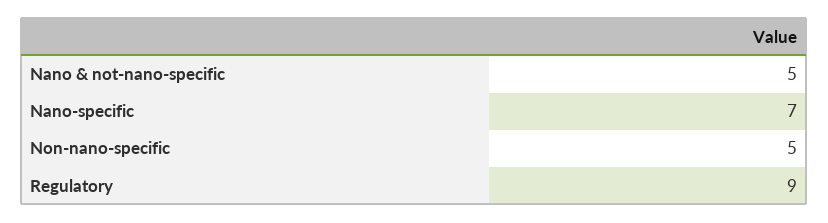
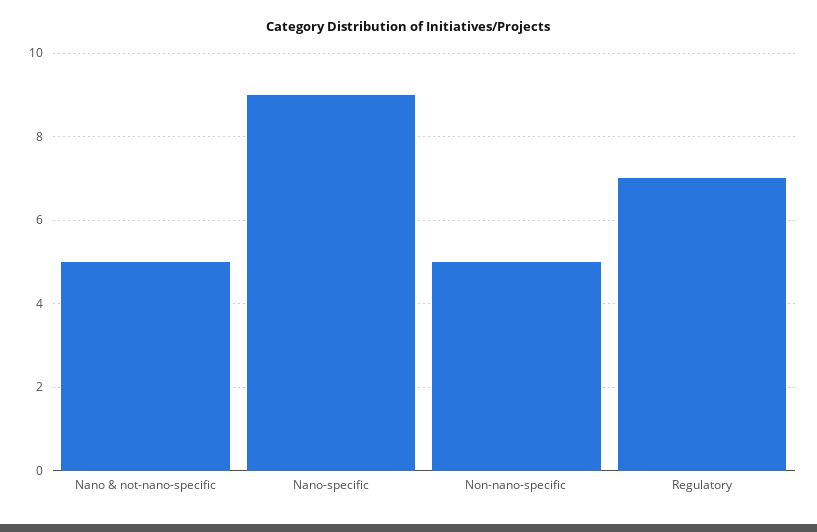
Nano-specific: 7 -> 9
Regulatory: 9 -> 7

